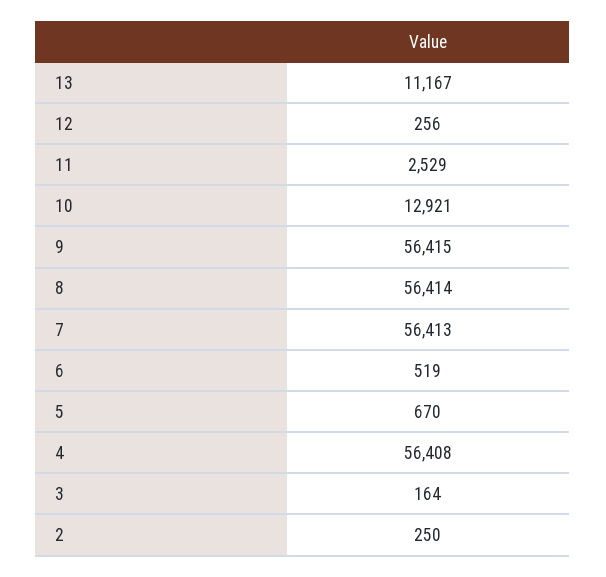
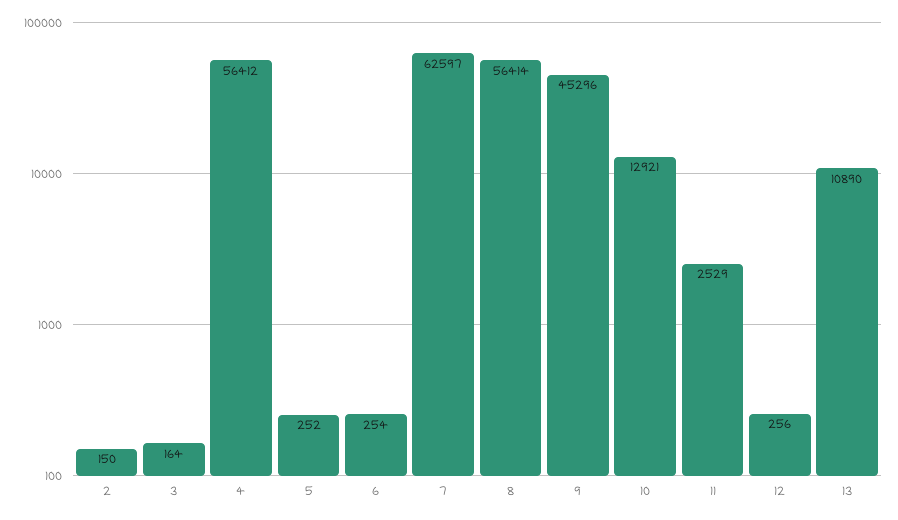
13: 11167 -> 10890
9: 56415 -> 45296
7: 56413 -> 62597
6: 519 -> 254
5: 670 -> 252
4: 56408 -> 56412
2: 250 -> 150

